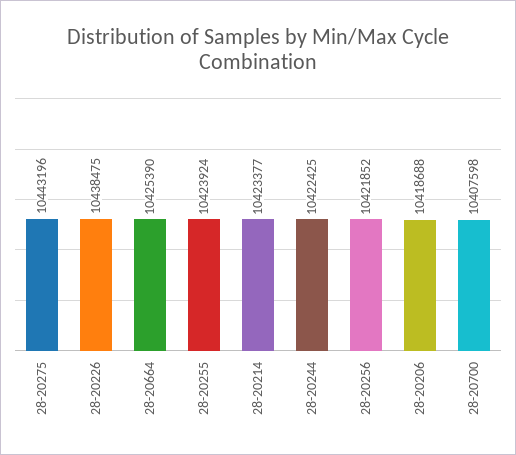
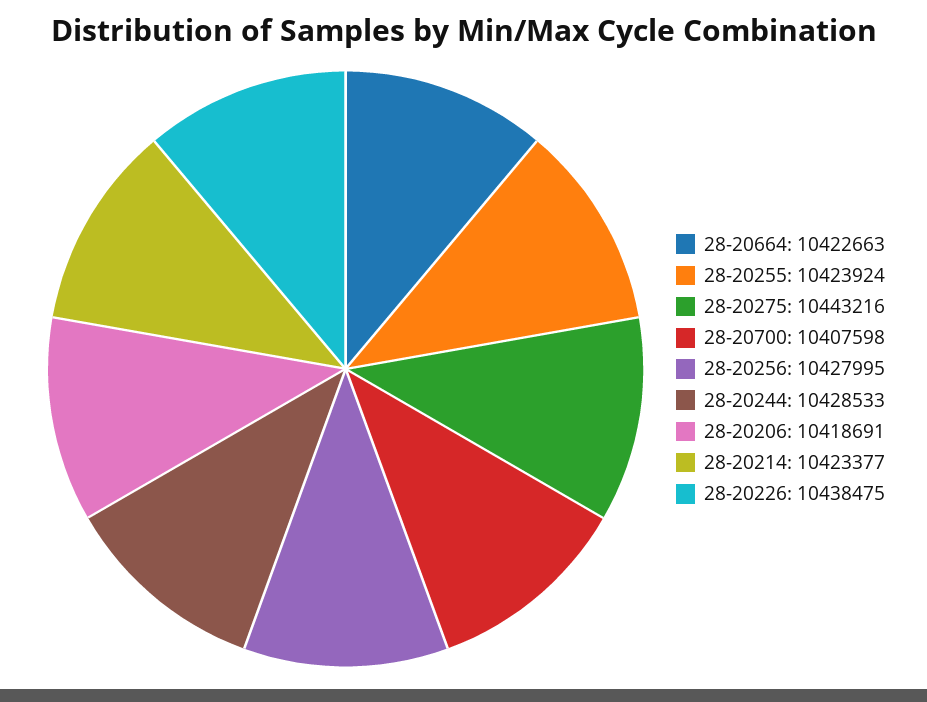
28-20275: 10443196 -> 10443216
28-20664: 10425390 -> 10422663
28-20244: 10422425 -> 10428533
28-20256: 10421852 -> 10427995
28-20206: 10418688 -> 10418691

